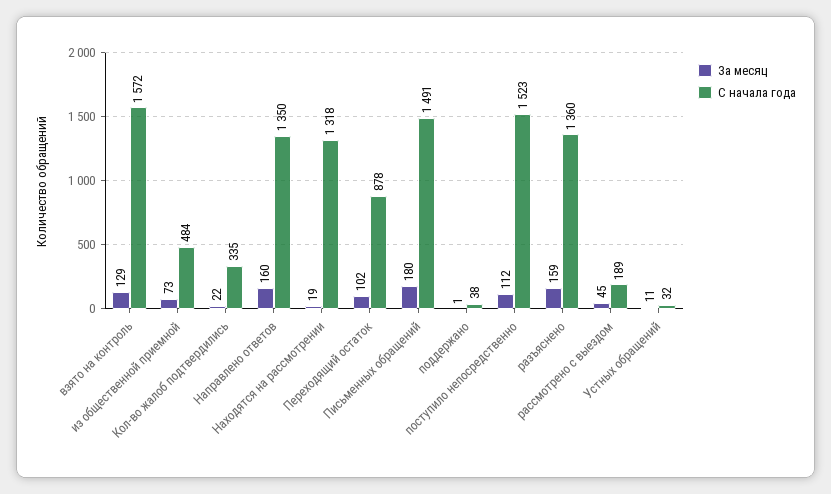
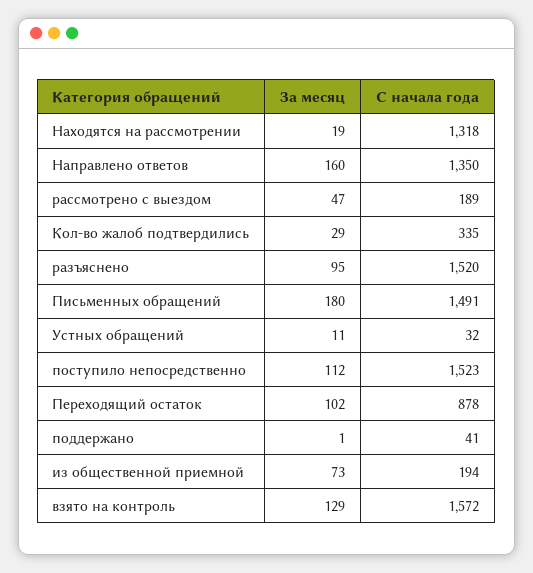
С начала года, из общественной приемной: 484 -> 194
За месяц, Кол-во жалоб подтвердились: 22 -> 29
С начала года, поддержано: 38 -> 41
За месяц, разъяснено: 159 -> 95
С начала года, разъяснено: 1360 -> 1520
За месяц, рассмотрено с выездом: 45 -> 47

